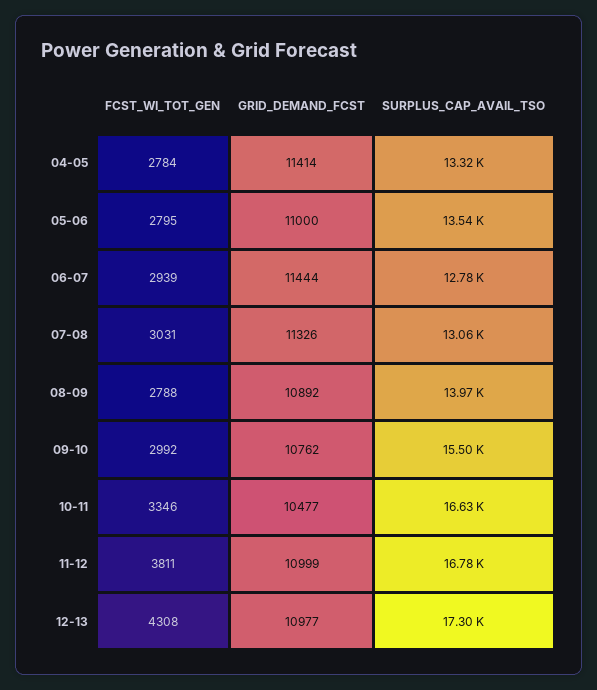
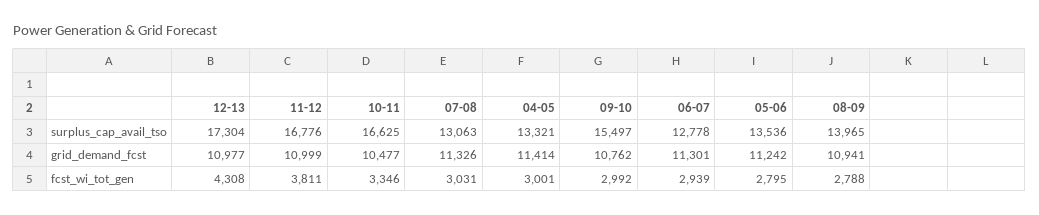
FCST_WI_TOT_GEN, 04-05: 2784 -> 3001
GRID_DEMAND_FCST, 05-06: 11000 -> 11242
GRID_DEMAND_FCST, 06-07: 11444 -> 11301
GRID_DEMAND_FCST, 08-09: 10892 -> 10941

